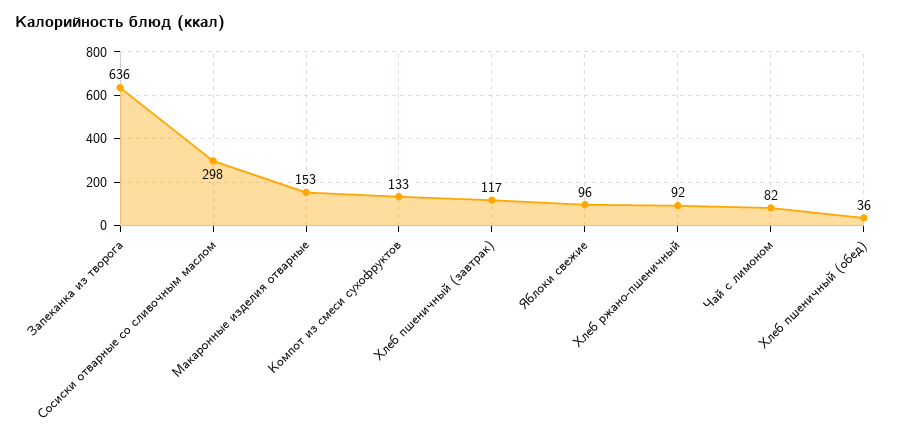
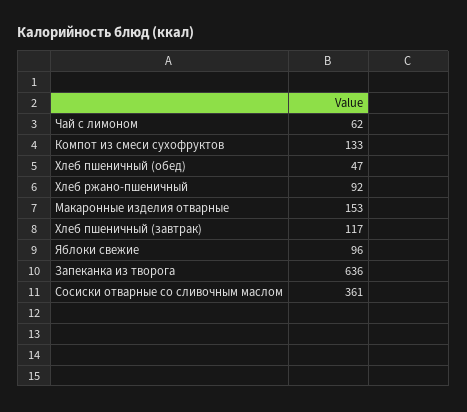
Сосиски отварные со сливочным маслом: 298 -> 361
Чай с лимоном: 82 -> 62
Хлеб пшеничный (обед): 36 -> 47

